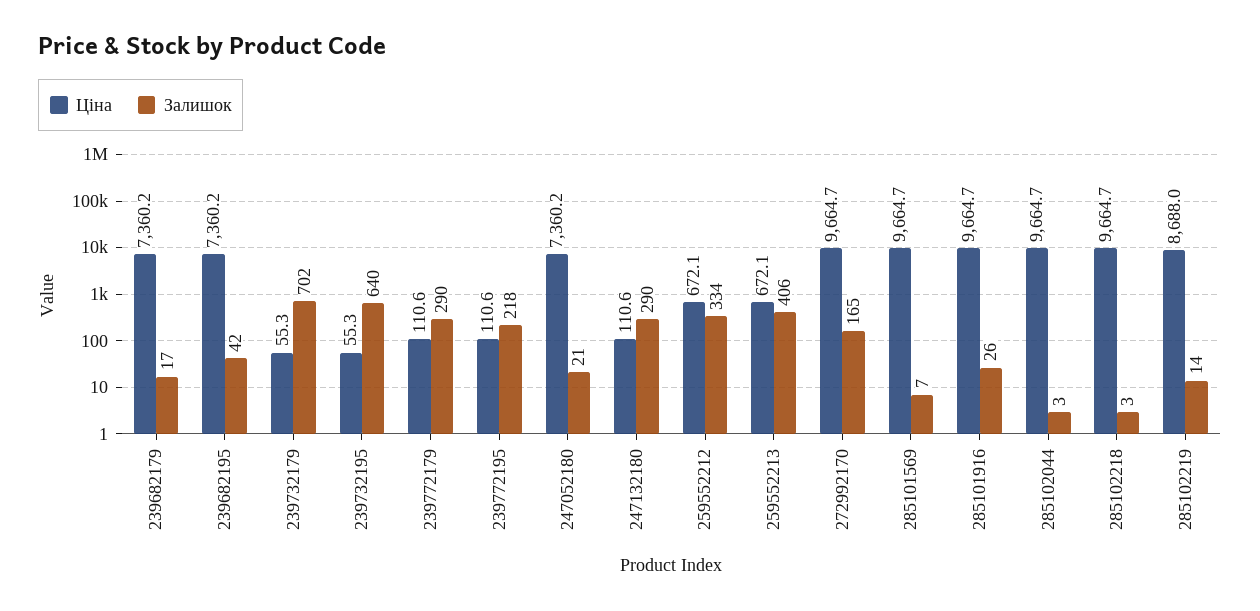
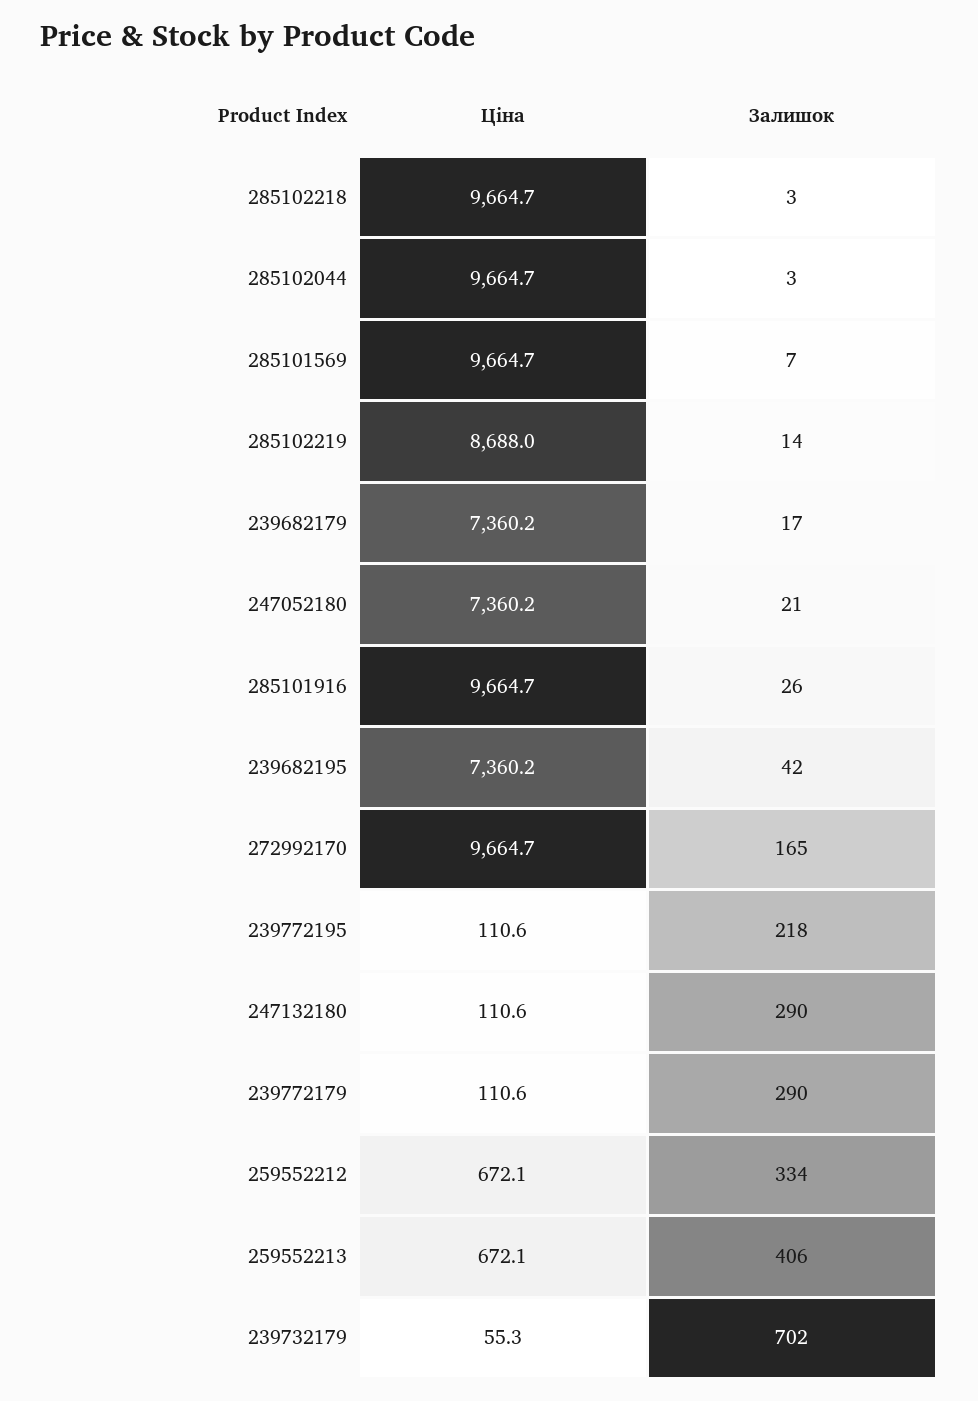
Ціна, 239732195: 55.3 -> none
Залишок, 239732195: 640 -> none

